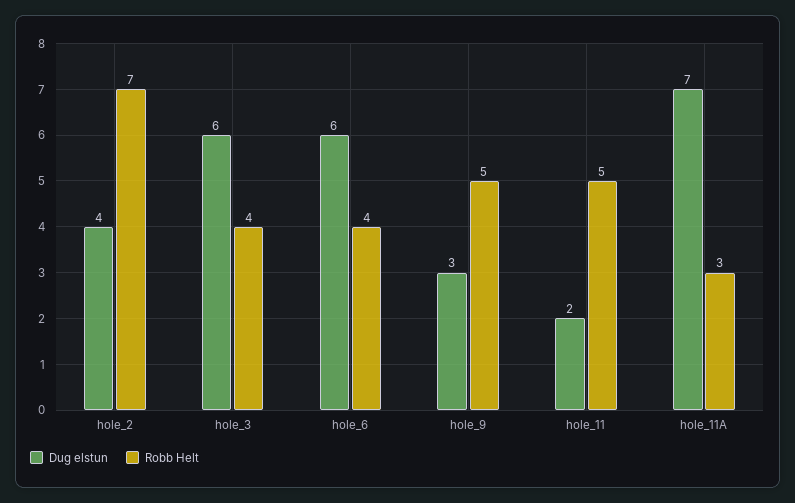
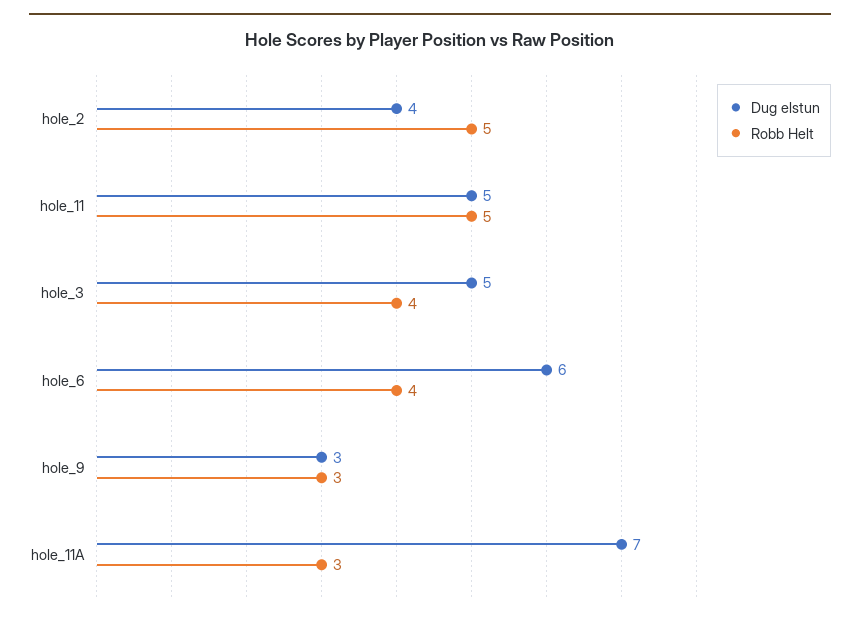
Robb Helt, hole_2: 7 -> 5
Dug elstun, hole_3: 6 -> 5
Robb Helt, hole_9: 5 -> 3
Dug elstun, hole_11: 2 -> 5

